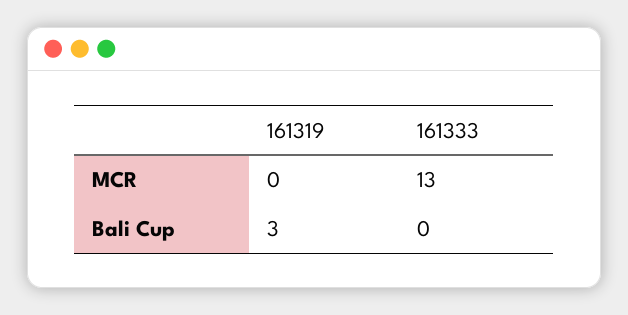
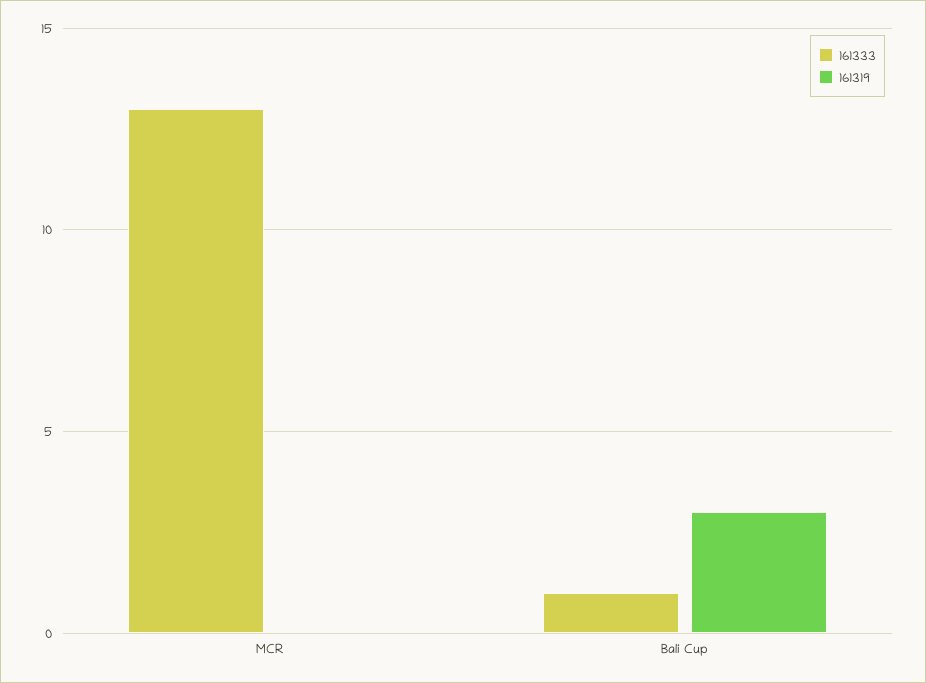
161333, Bali Cup: 0 -> 1

